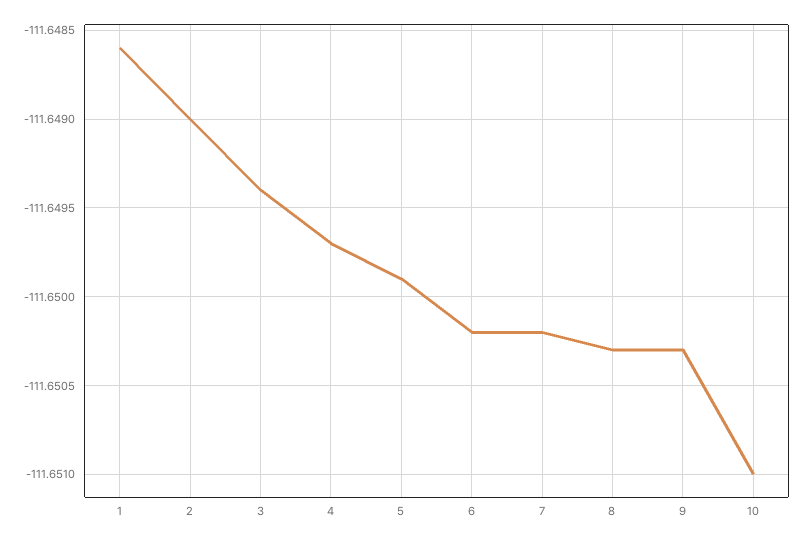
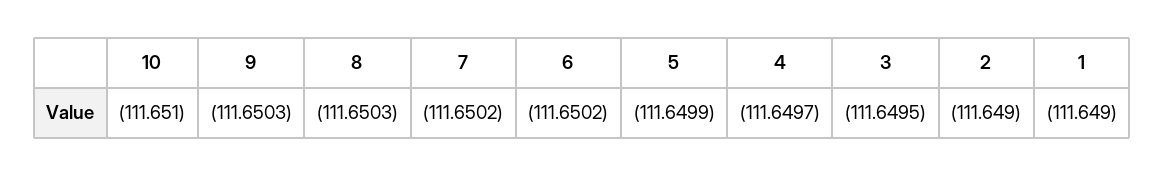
1: -111.6486 -> -111.649
3: -111.6494 -> -111.6495

